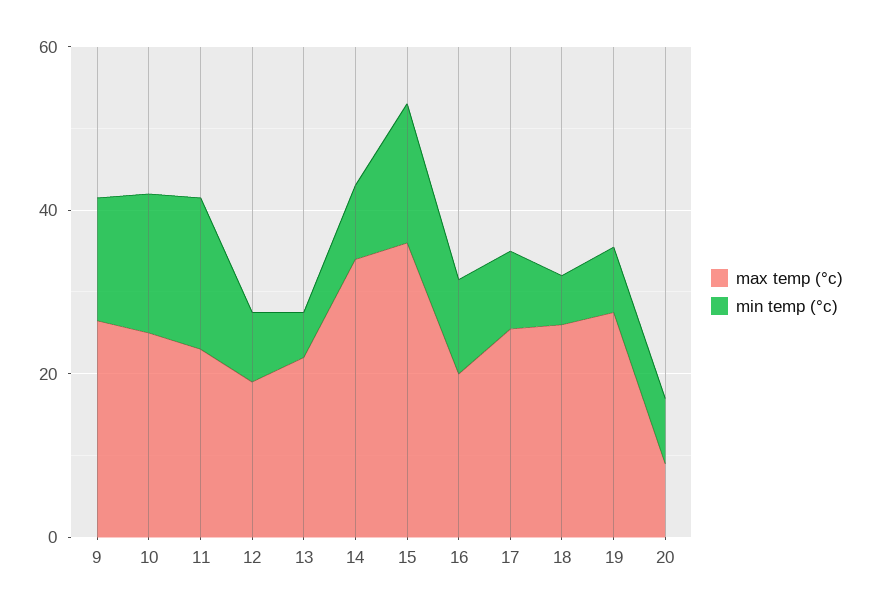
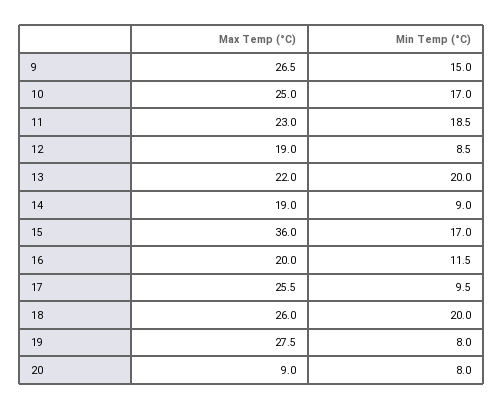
min temp (°c), 13: 5 -> 20
max temp (°c), 14: 35 -> 19
min temp (°c), 18: 5 -> 20

